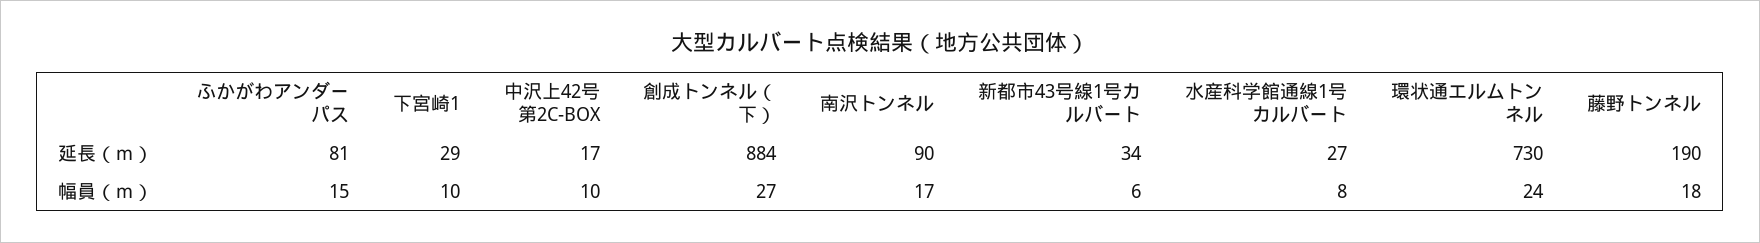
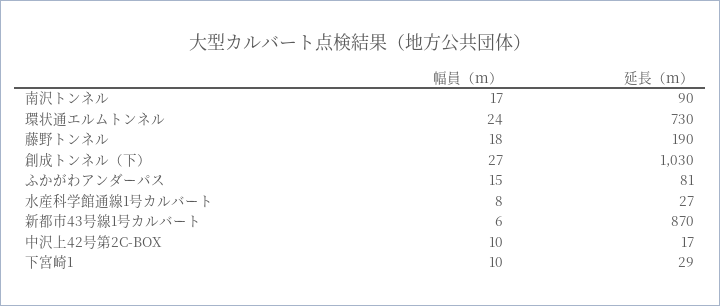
創成トンネル（下）, 延長（ｍ）: 884 -> 1030
新都市43号線1号カルバート, 延長（ｍ）: 34 -> 870

